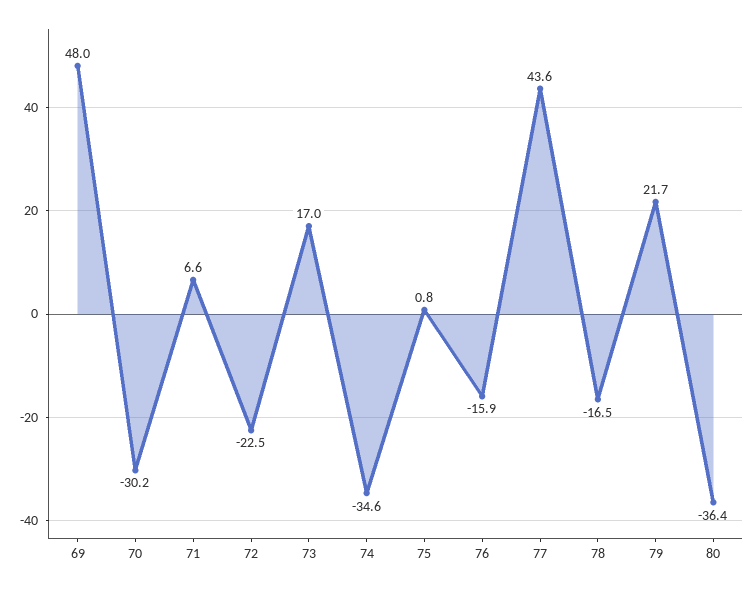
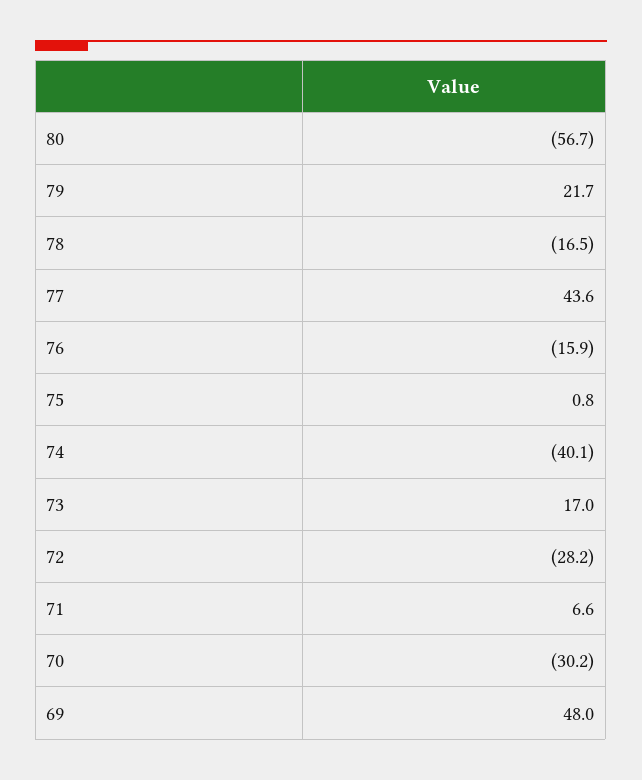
72: -22.5 -> -28.2
74: -34.6 -> -40.1
80: -36.4 -> -56.7

